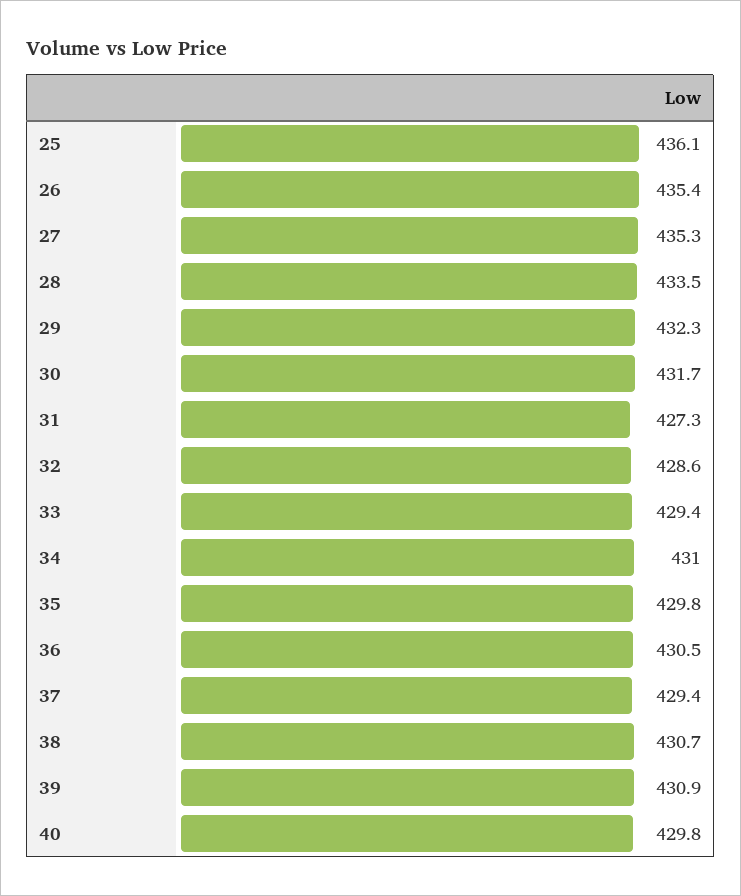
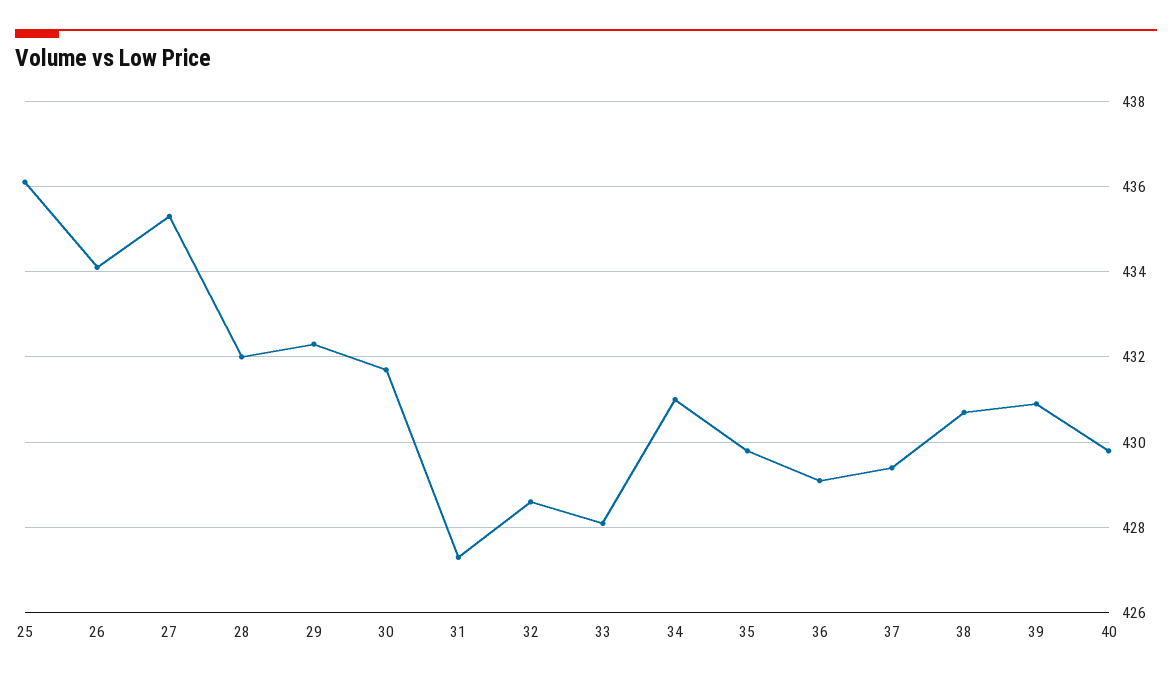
26: 435.4 -> 434
28: 433.5 -> 432
33: 429.4 -> 428
36: 430.5 -> 429

